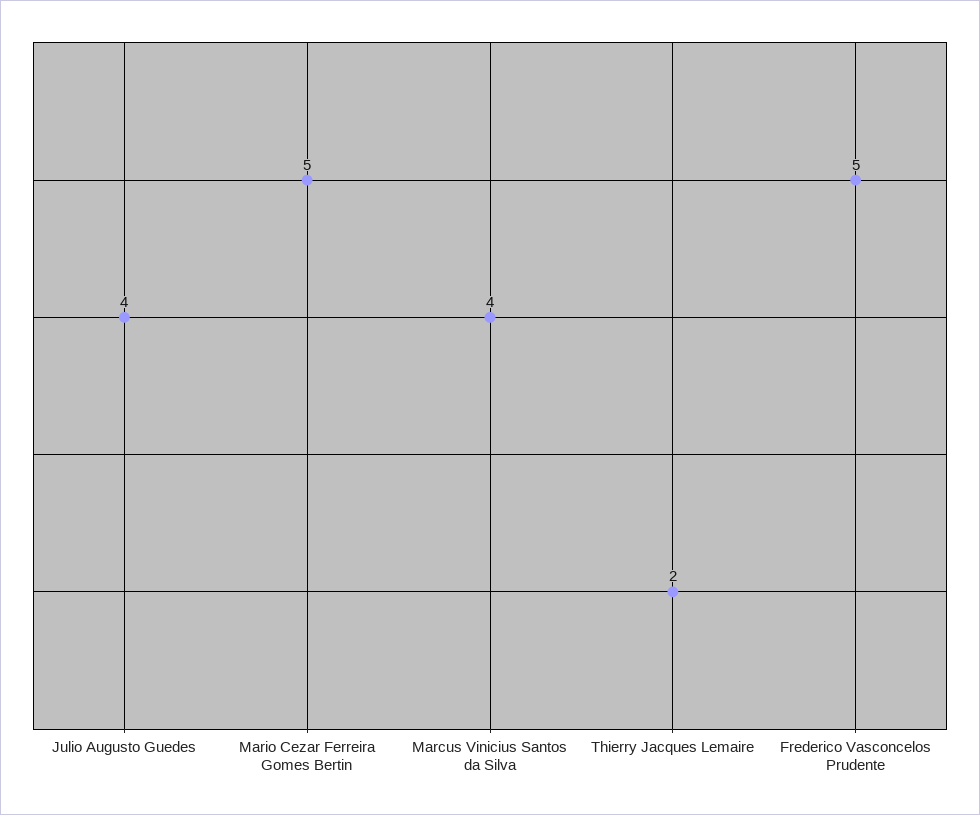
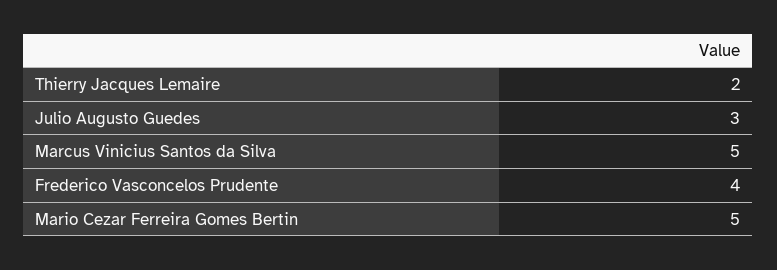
Julio Augusto Guedes: 4 -> 3
Marcus Vinicius Santos da Silva: 4 -> 5
Frederico Vasconcelos Prudente: 5 -> 4

